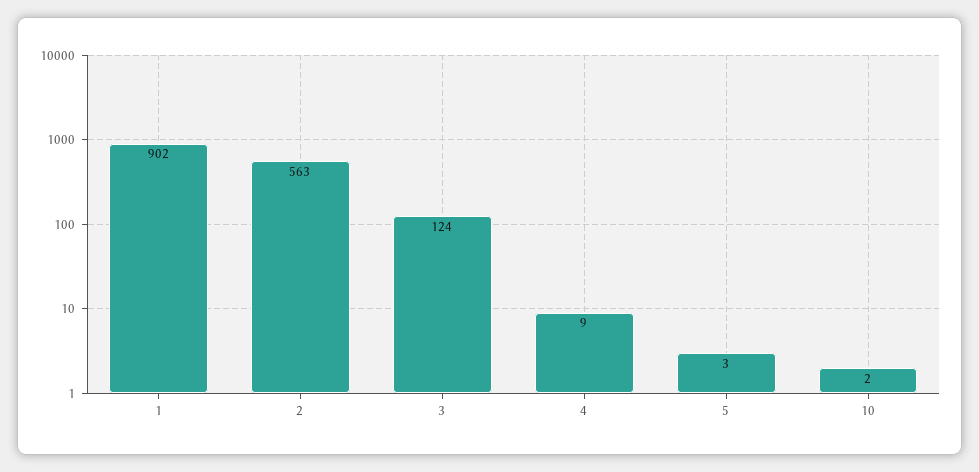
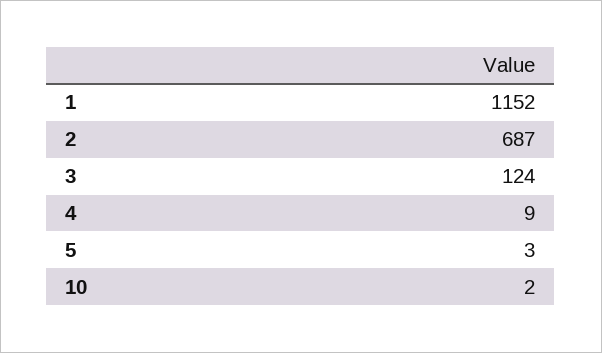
1: 902 -> 1152
2: 563 -> 687

